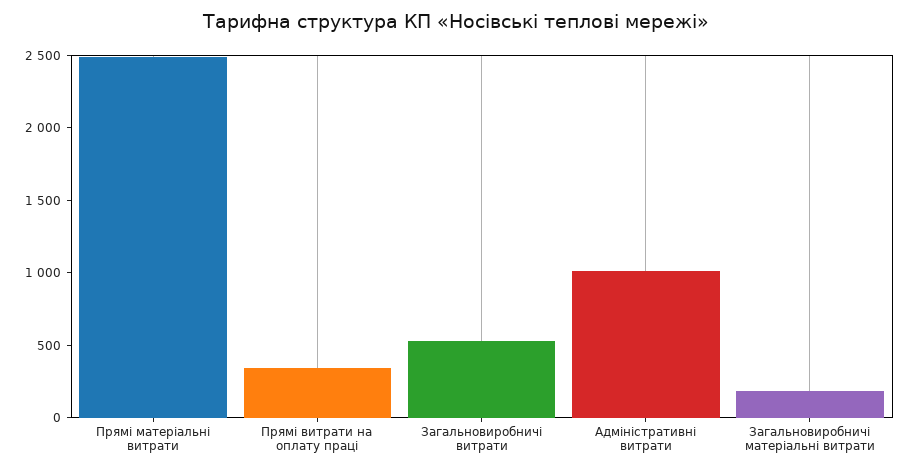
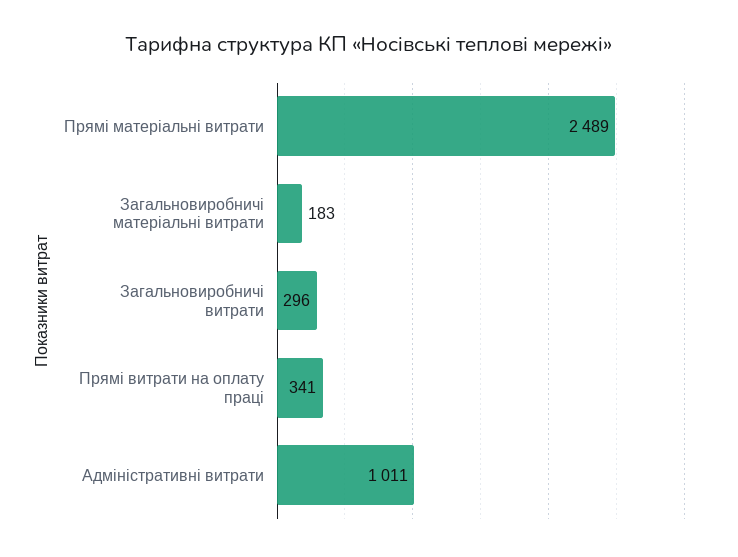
Загальновиробничi витрати: 500 -> 296

